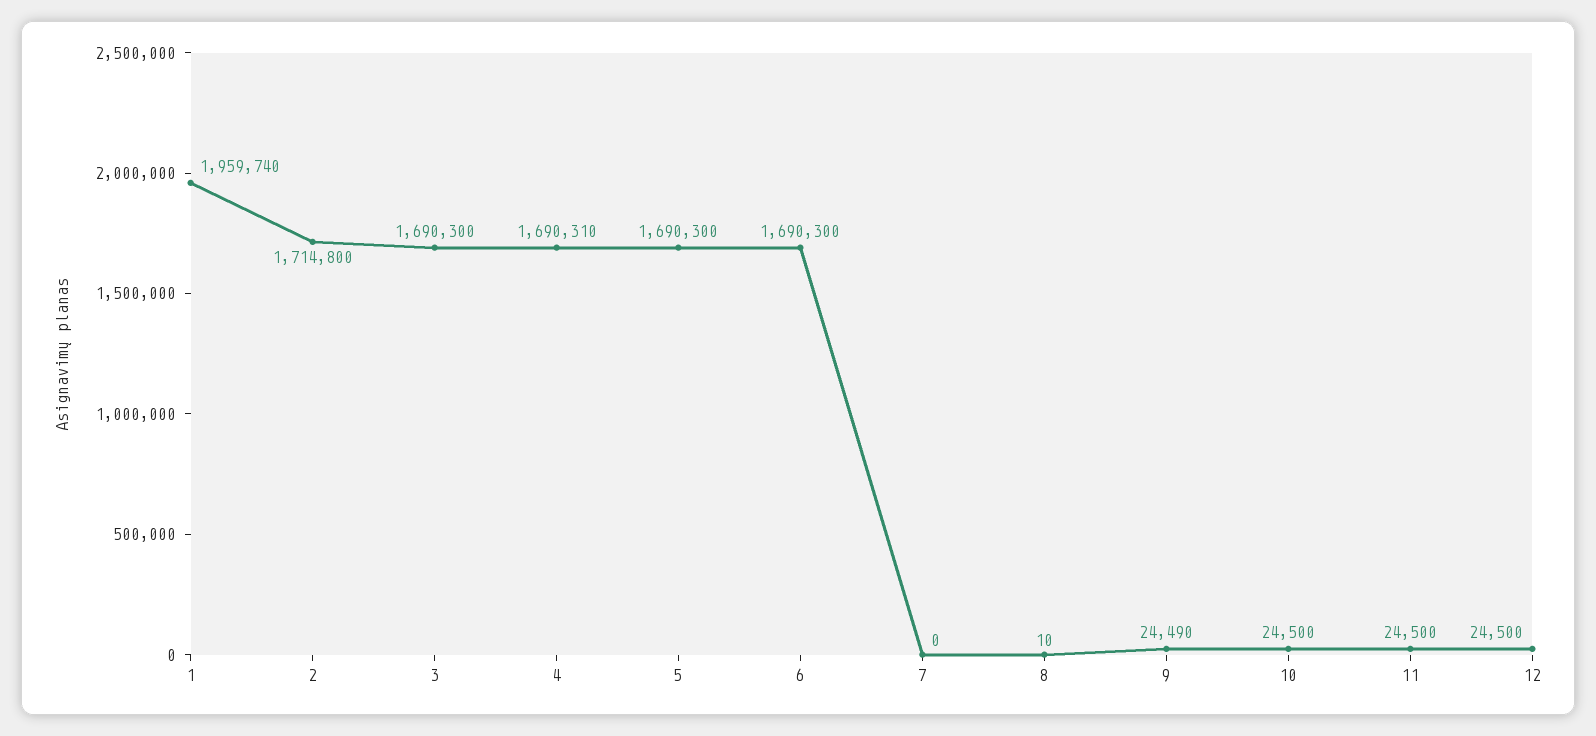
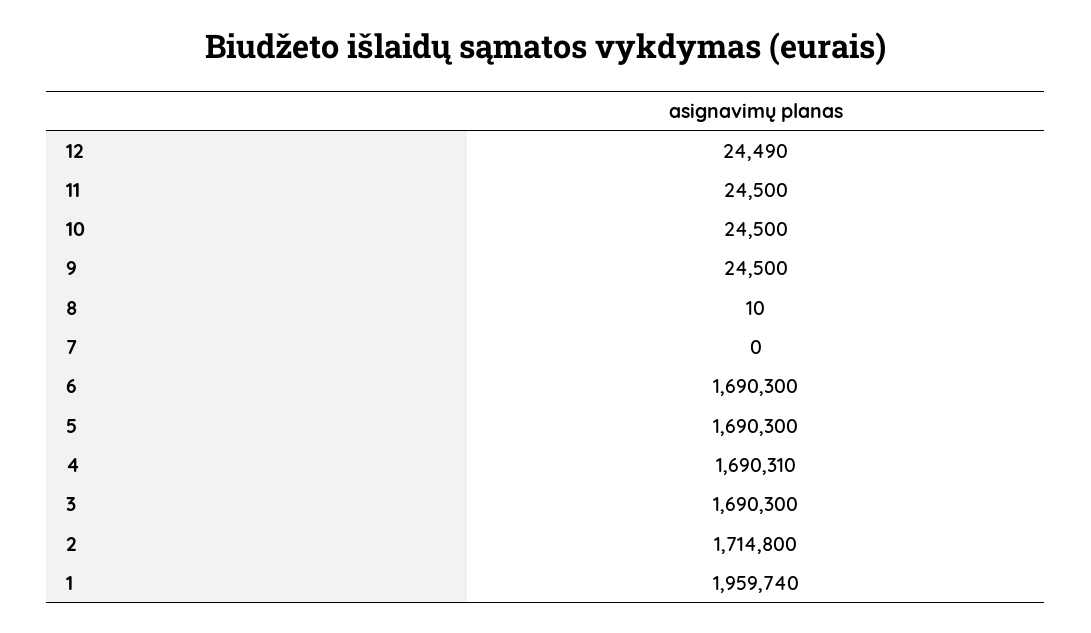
9: 24490 -> 24500
12: 24500 -> 24490

